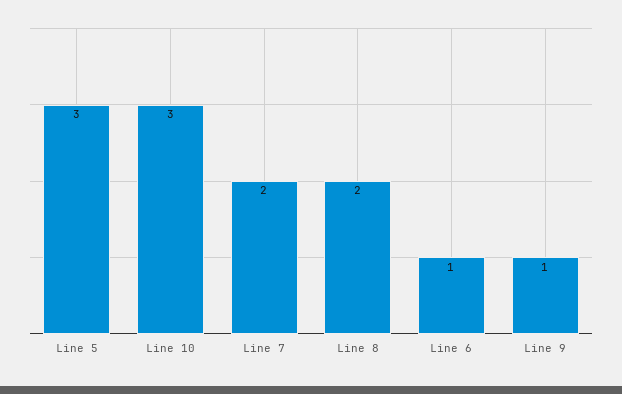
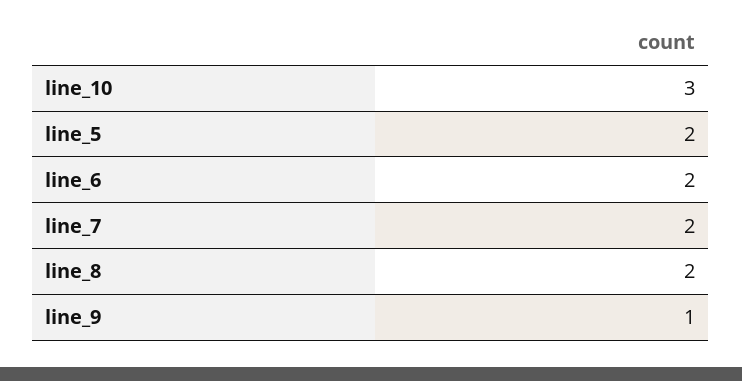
Line 5: 3 -> 2
Line 6: 1 -> 2

